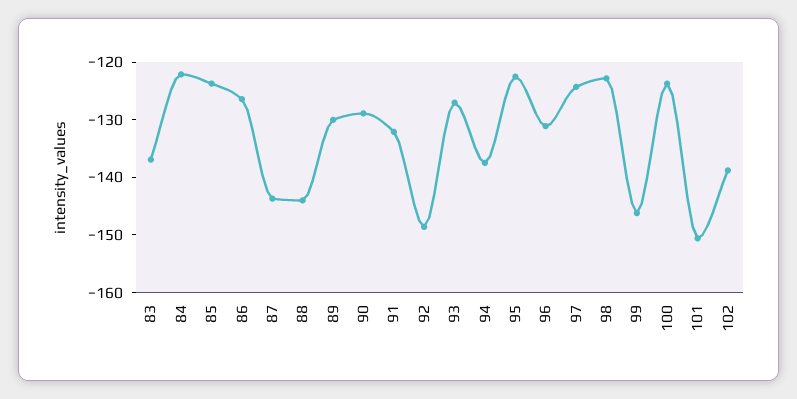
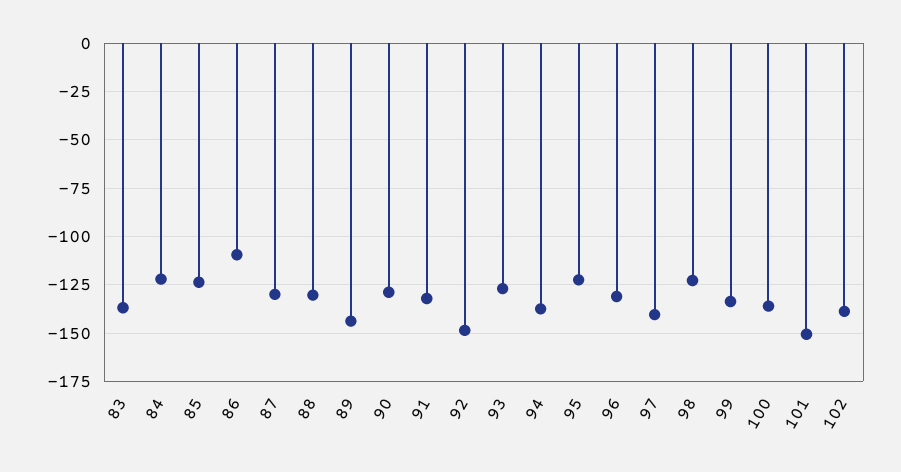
86: -126 -> -110
87: -144 -> -130
88: -144 -> -130
89: -130 -> -145
97: -124 -> -140
99: -146 -> -135
100: -124 -> -135

